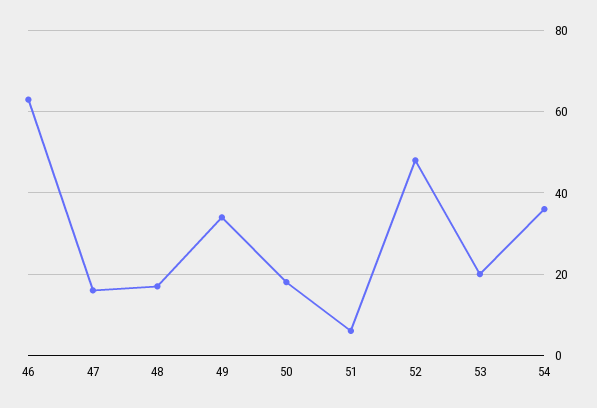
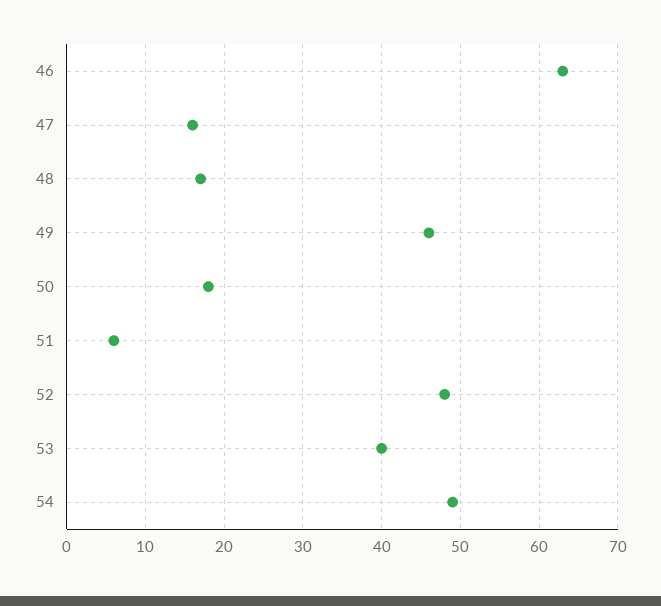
49: 35 -> 46
53: 20 -> 40
54: 35 -> 49

